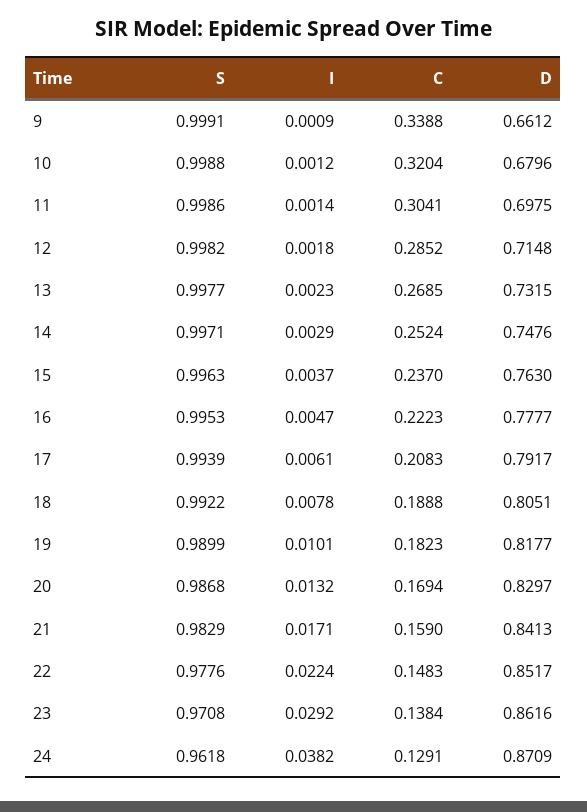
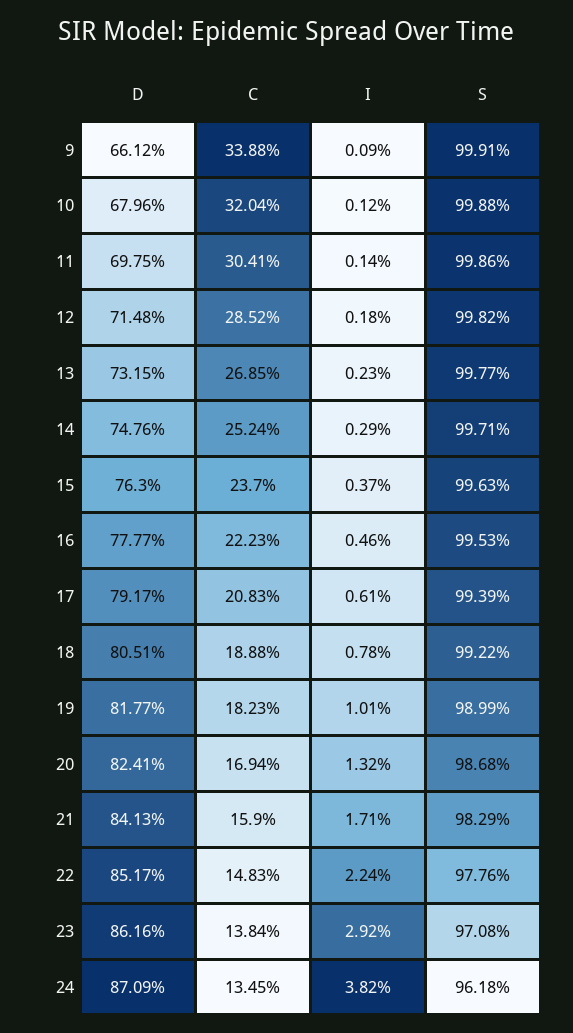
I, 16: 0.0047 -> 0.0046
D, 20: 0.8297 -> 0.8241
C, 24: 0.1291 -> 0.1345

